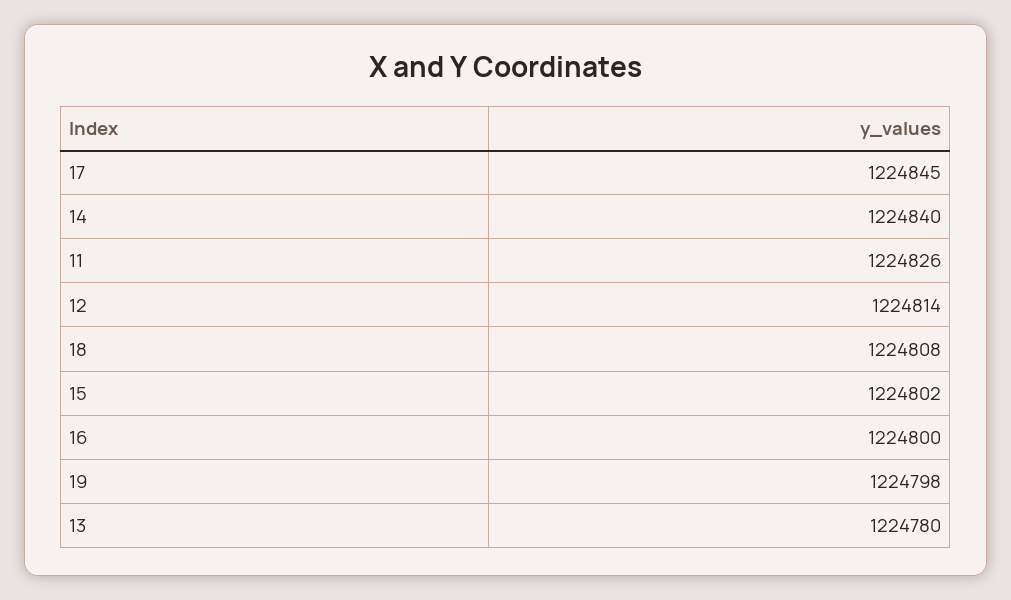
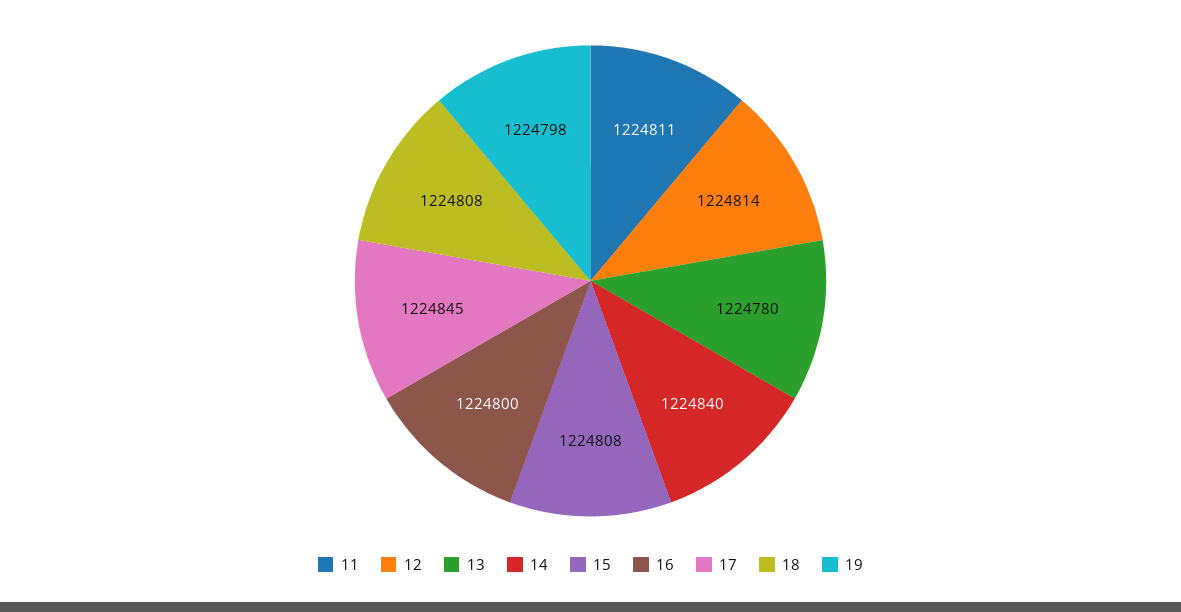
11: 1224826 -> 1224811
15: 1224802 -> 1224808

